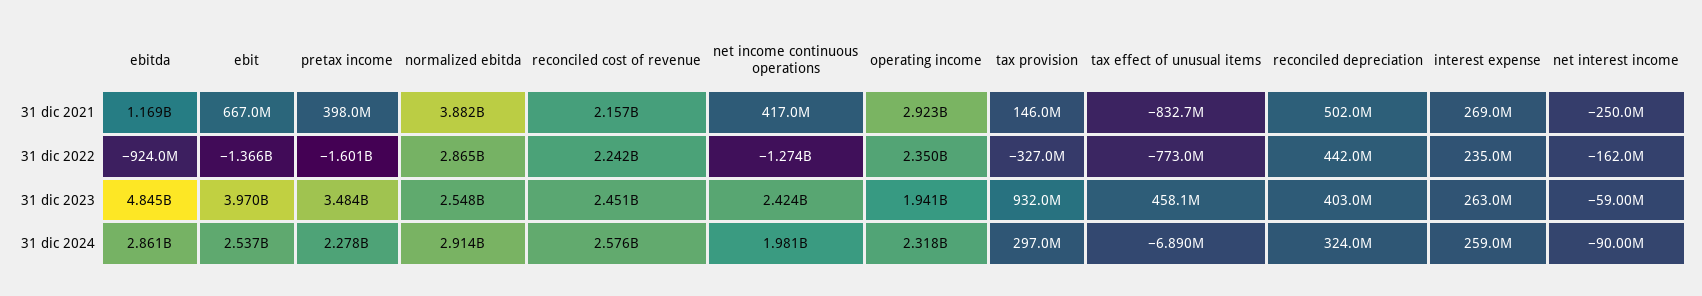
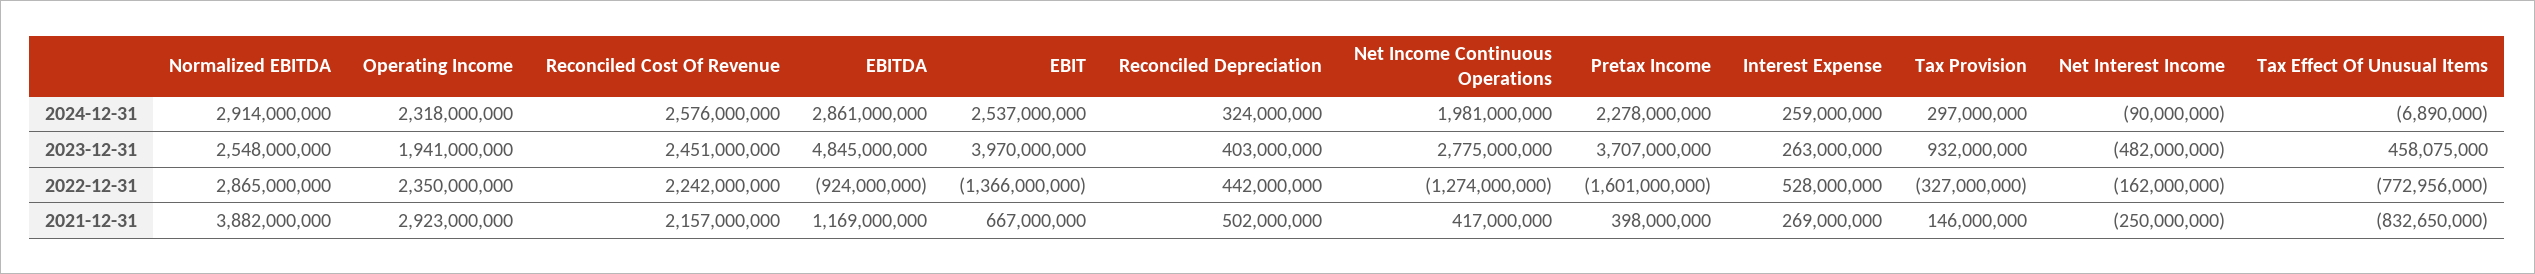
interest expense, 31 dic 2022: 235000000 -> 528000000
pretax income, 31 dic 2023: 3484000000 -> 3707000000
net income continuous operations, 31 dic 2023: 2424000000 -> 2775000000
net interest income, 31 dic 2023: -59000000 -> -482000000

